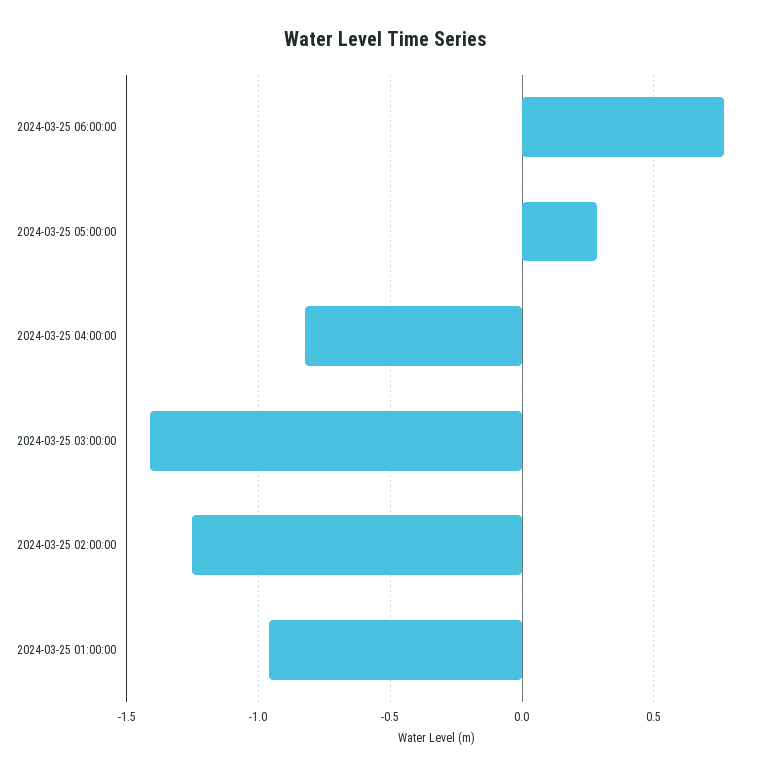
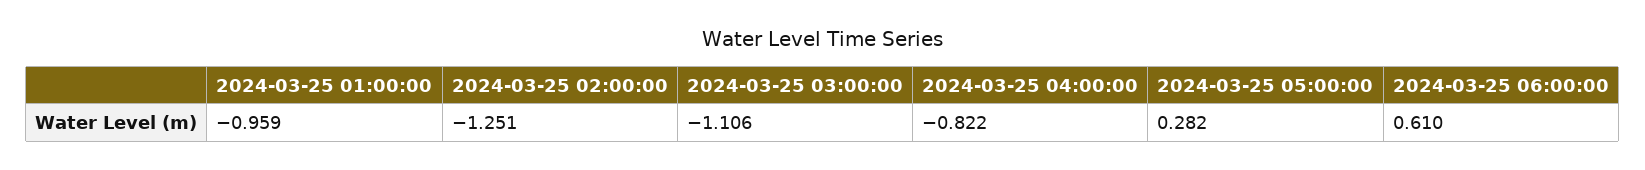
2024-03-25 06:00:00: 0.75 -> 0.61
2024-03-25 03:00:00: -1.4 -> -1.106

